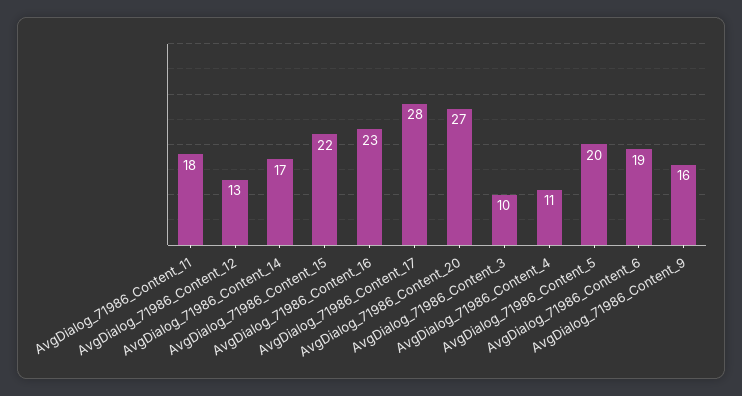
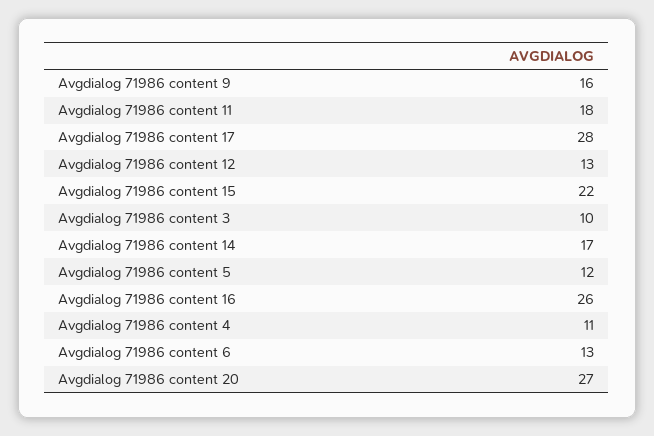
AvgDialog_71986_Content_16: 23 -> 26
AvgDialog_71986_Content_5: 20 -> 12
AvgDialog_71986_Content_6: 19 -> 13

